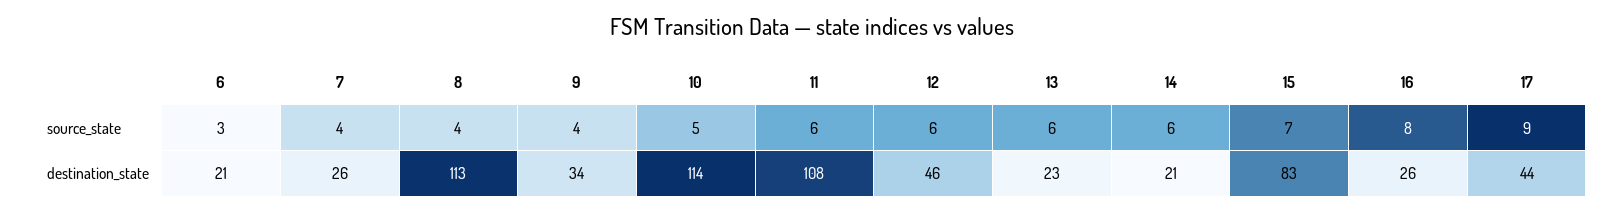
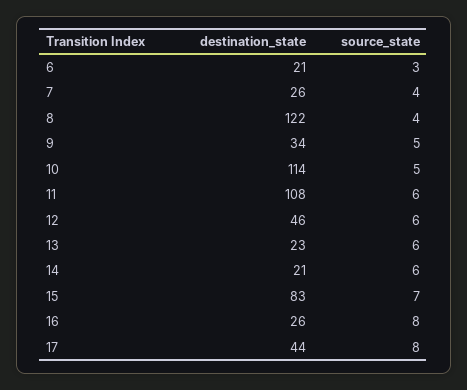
9, source_state: 4 -> 5
17, source_state: 9 -> 8
8, destination_state: 113 -> 122

